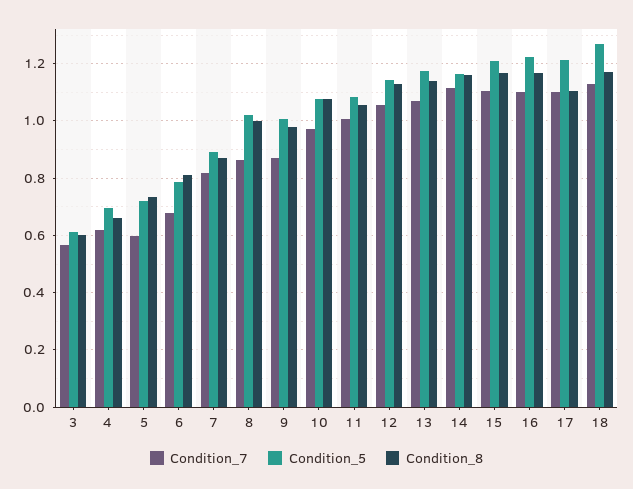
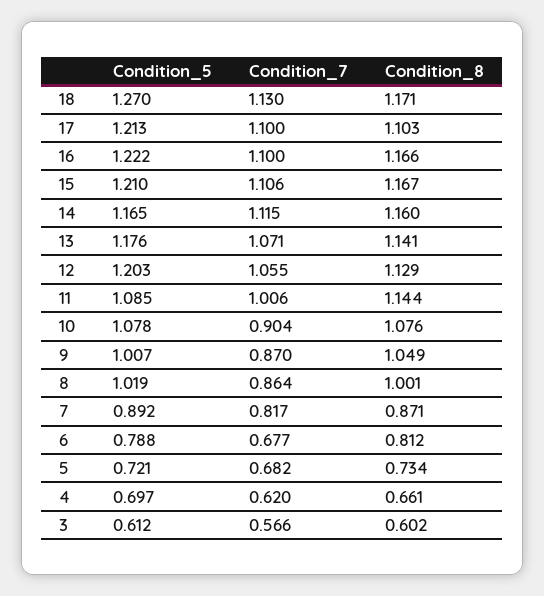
Condition_7, 5: 0.6 -> 0.682
Condition_8, 9: 0.975 -> 1.049
Condition_7, 10: 0.975 -> 0.904
Condition_8, 11: 1.05 -> 1.144
Condition_5, 12: 1.15 -> 1.203

